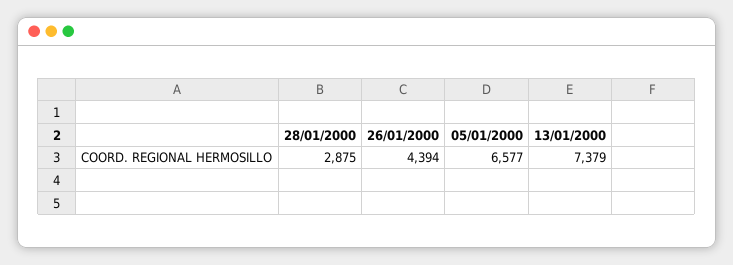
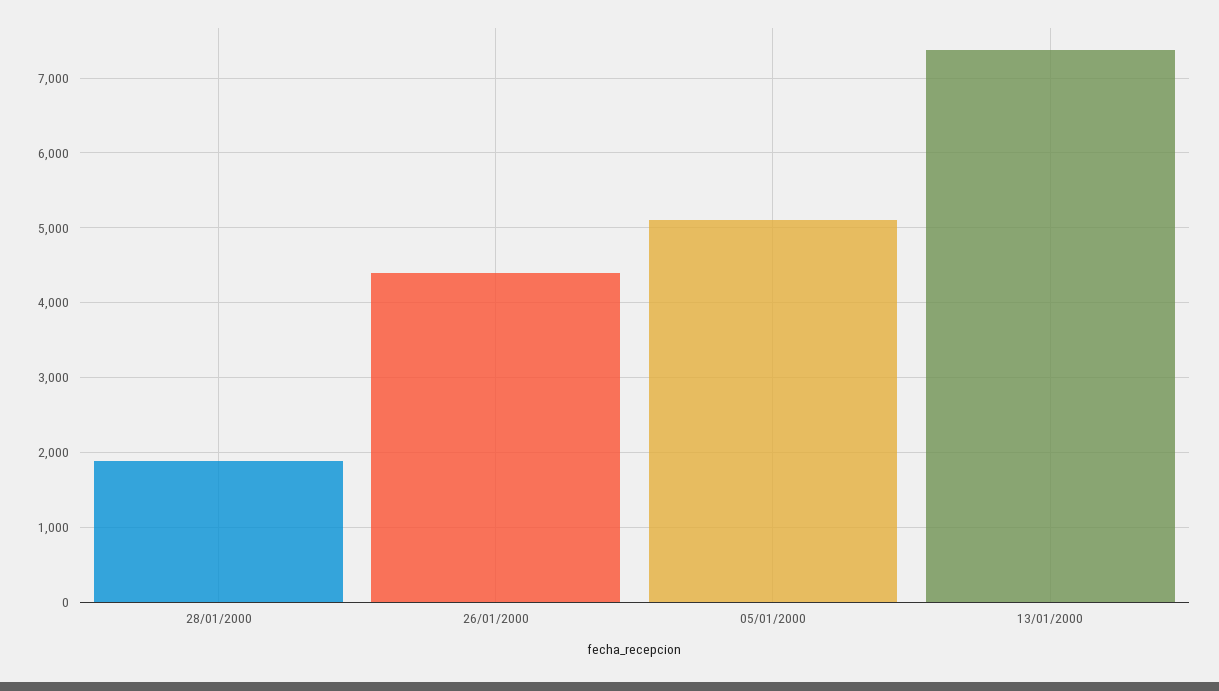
28/01/2000: 2875 -> 1900
05/01/2000: 6577 -> 5100

